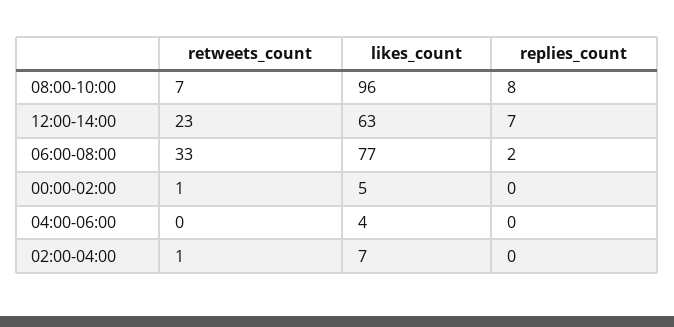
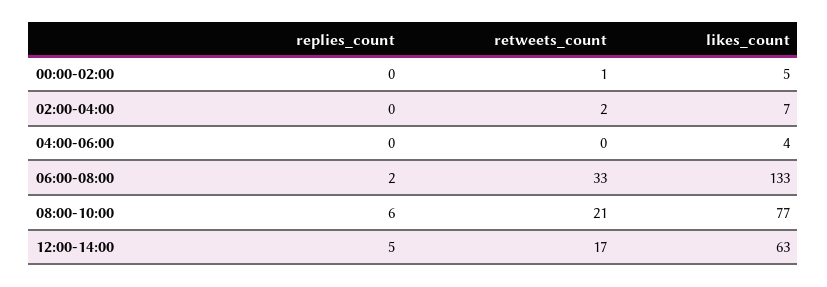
retweets_count, 08:00-10:00: 7 -> 21
likes_count, 08:00-10:00: 96 -> 77
replies_count, 08:00-10:00: 8 -> 6
retweets_count, 12:00-14:00: 23 -> 17
replies_count, 12:00-14:00: 7 -> 5
likes_count, 06:00-08:00: 77 -> 133
retweets_count, 02:00-04:00: 1 -> 2

